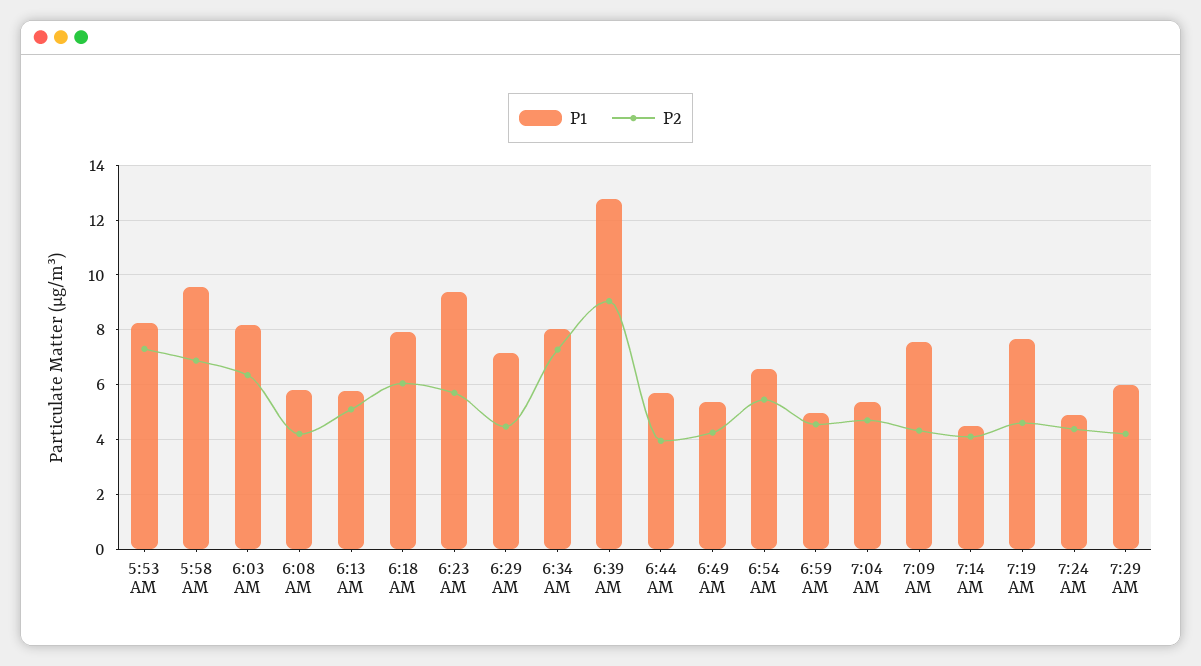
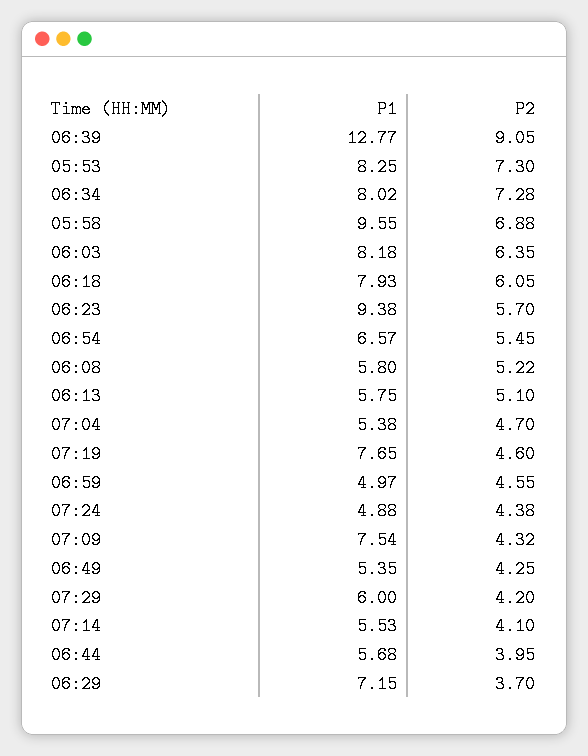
P2, 6:08 AM: 4.25 -> 5.22
P2, 6:29 AM: 4.5 -> 3.7
P1, 7:14 AM: 4.5 -> 5.53

